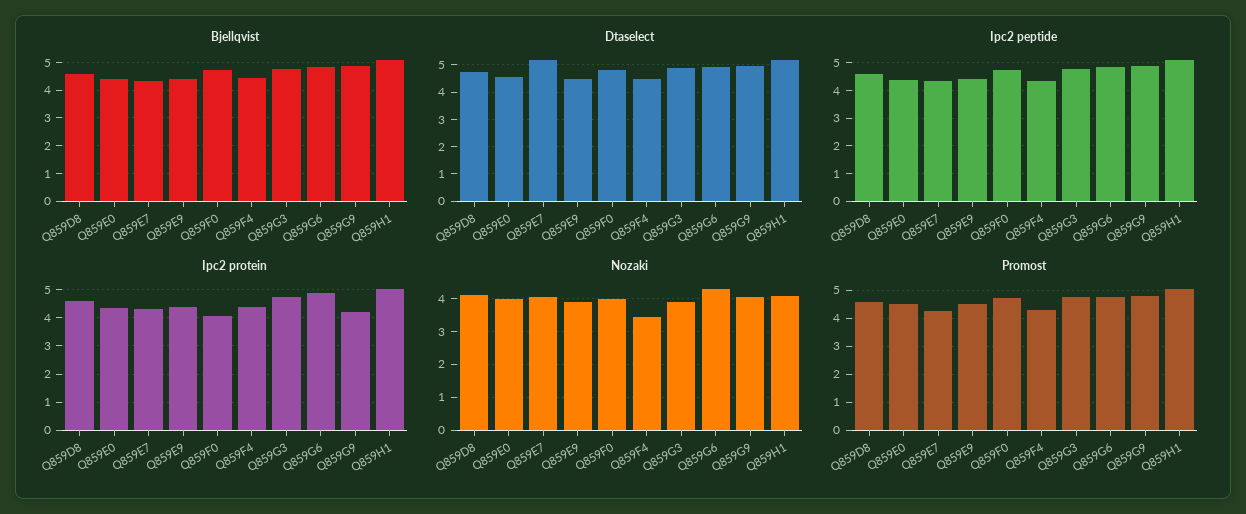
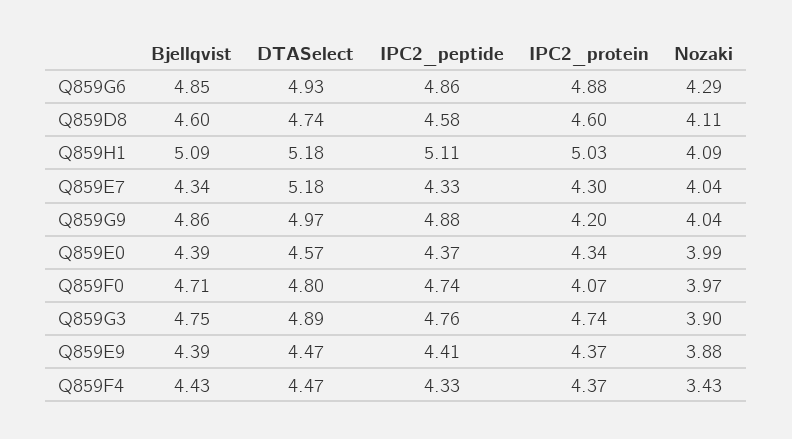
Promost, Q859D8: 4.5 -> none
Promost, Q859E0: 4.5 -> none
Promost, Q859E7: 4.25 -> none
Promost, Q859E9: 4.5 -> none
Promost, Q859F0: 4.75 -> none
Promost, Q859F4: 4.25 -> none
Promost, Q859G3: 4.75 -> none
Promost, Q859G6: 4.75 -> none
Promost, Q859G9: 4.75 -> none
Promost, Q859H1: 5 -> none

